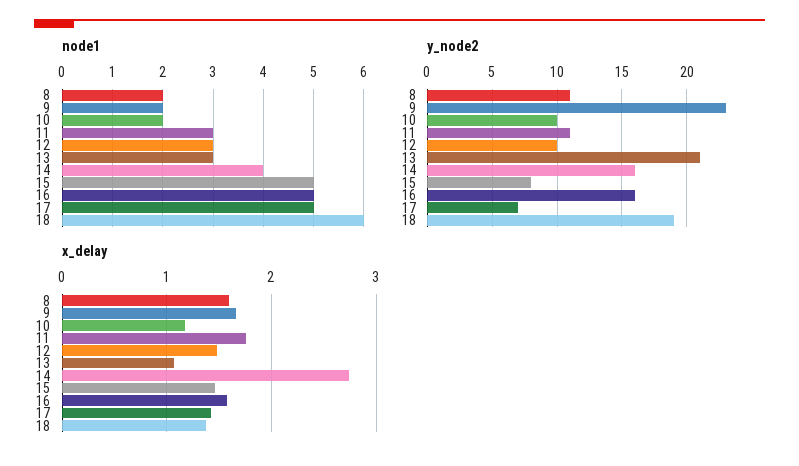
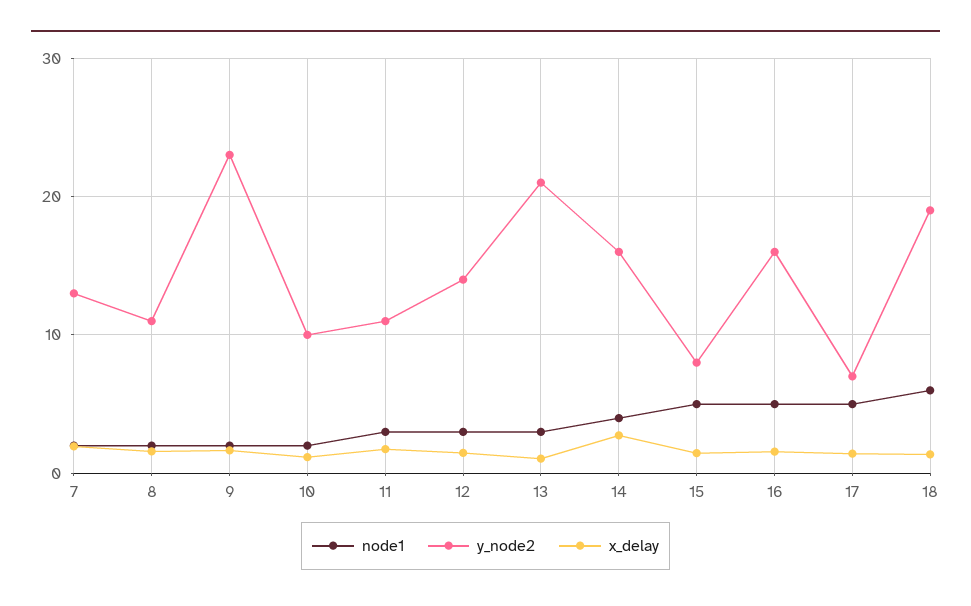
y_node2, 12: 10 -> 14
node1, 7: none -> 2
y_node2, 7: none -> 13
x_delay, 7: none -> 2

